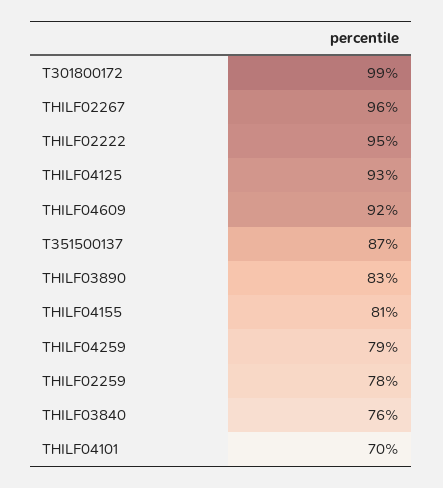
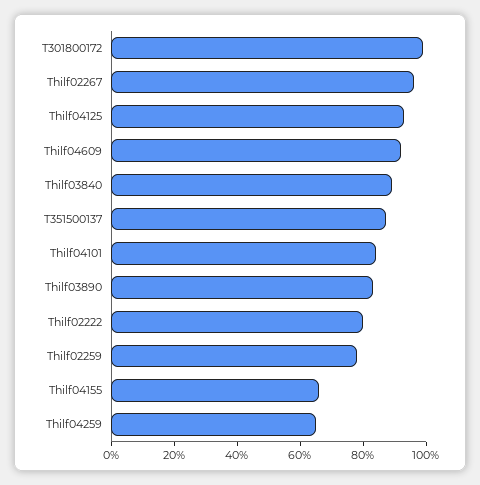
THILF02222: 95 -> 80
THILF04155: 81 -> 65
THILF04259: 79 -> 65
THILF03840: 76 -> 90
THILF04101: 70 -> 85

